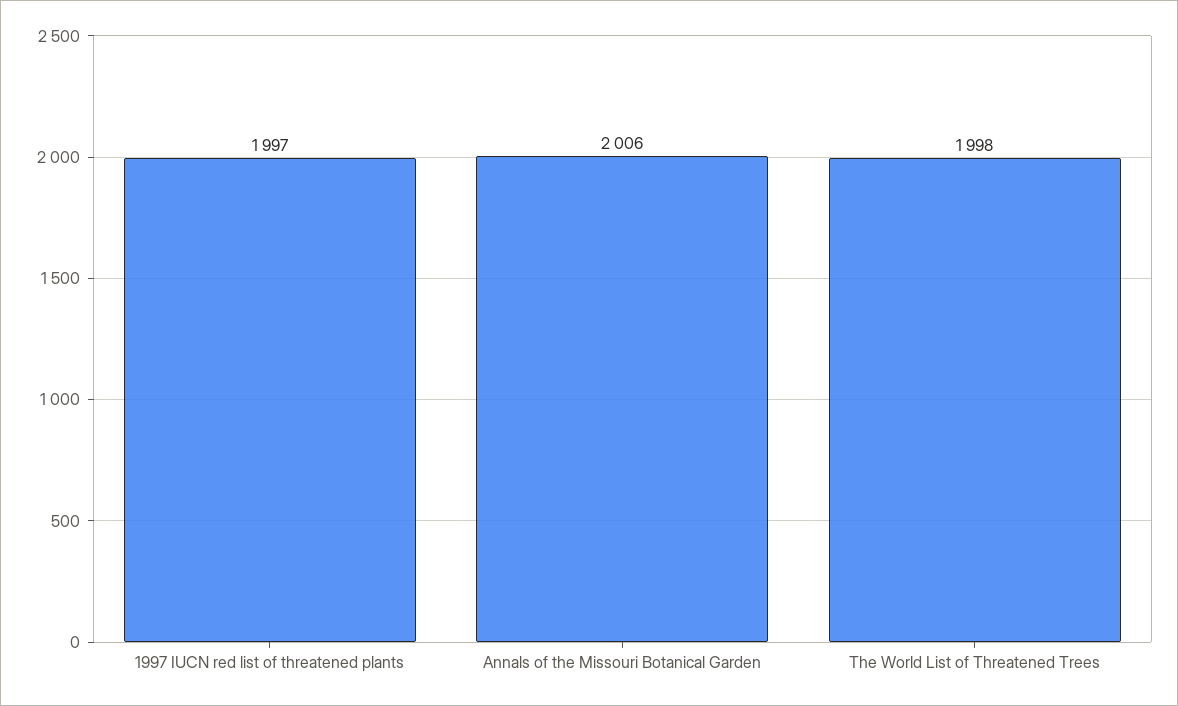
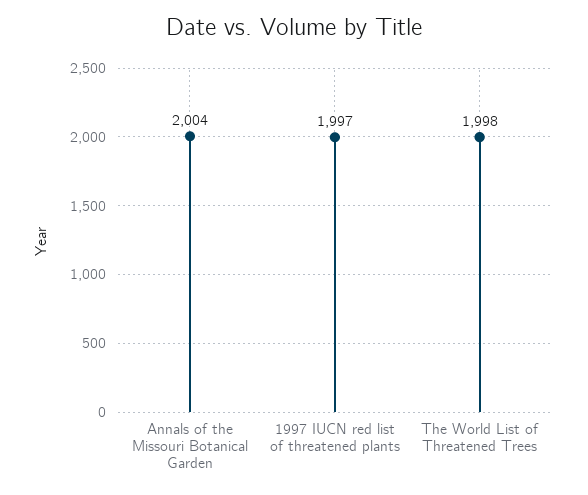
Annals of the Missouri Botanical Garden: 2006 -> 2004

